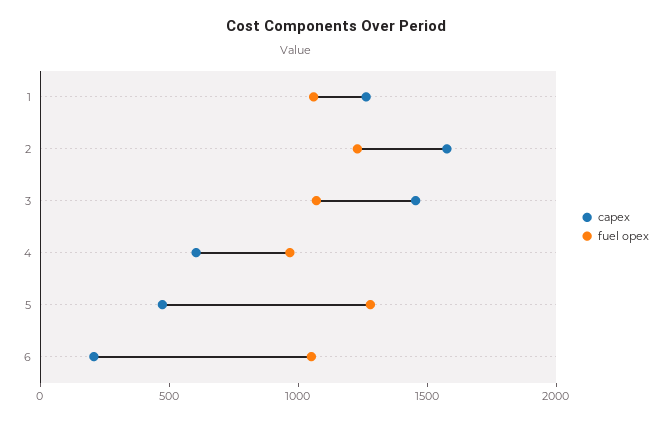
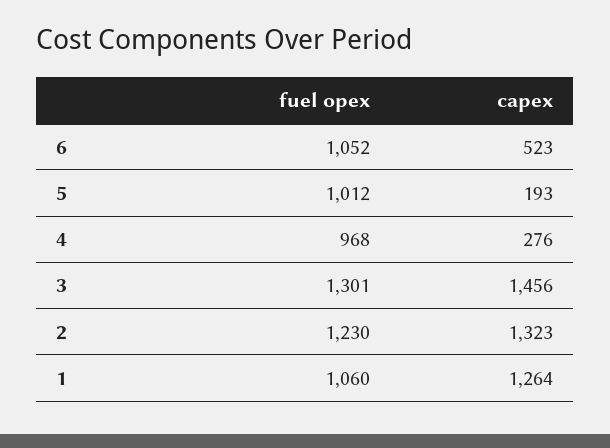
capex, 2: 1600 -> 1323
fuel opex, 3: 1100 -> 1301
capex, 4: 600 -> 276
capex, 5: 500 -> 193
fuel opex, 5: 1300 -> 1012
capex, 6: 200 -> 523

